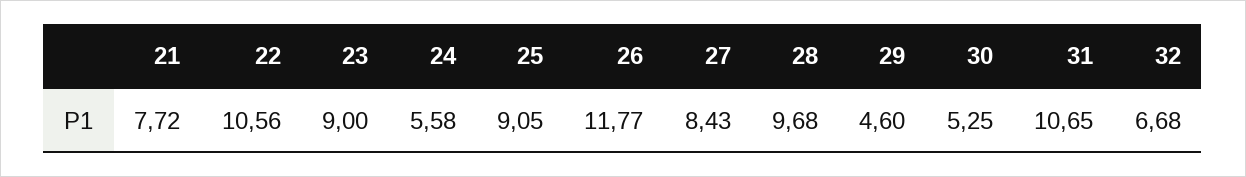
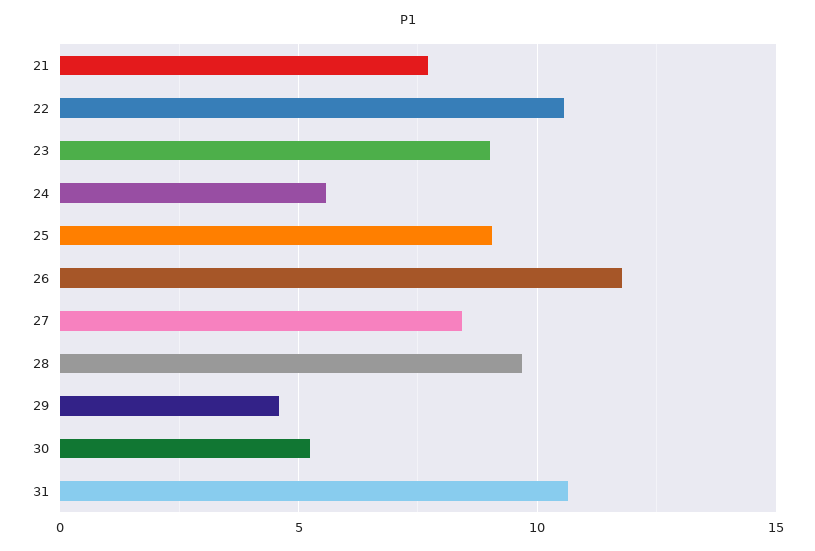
32: 6.68 -> none

